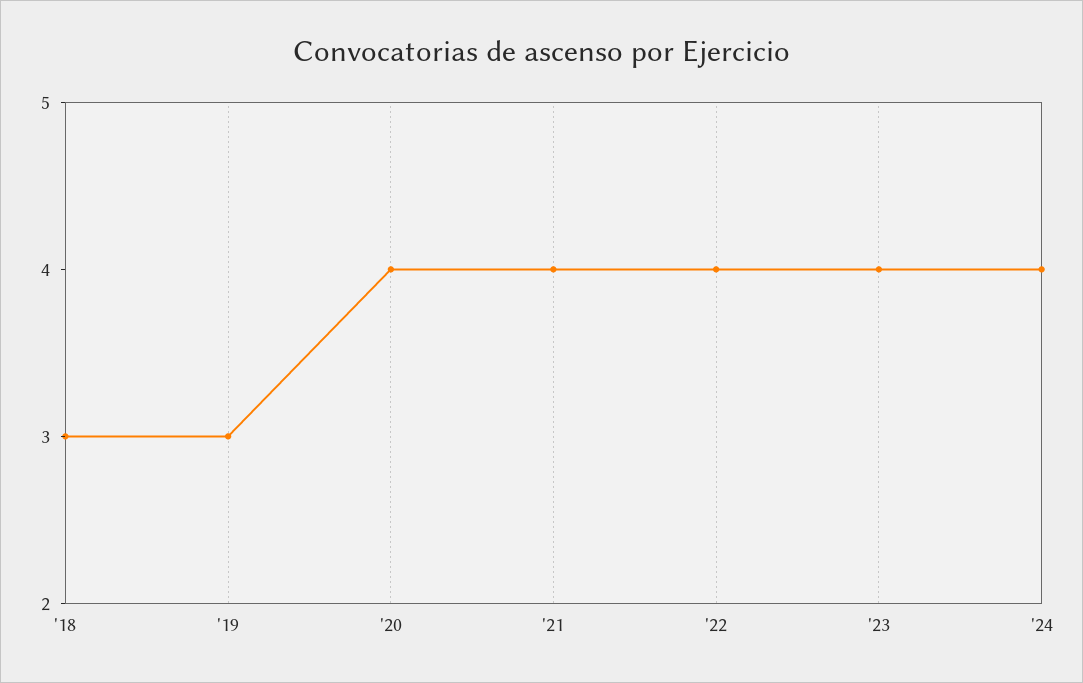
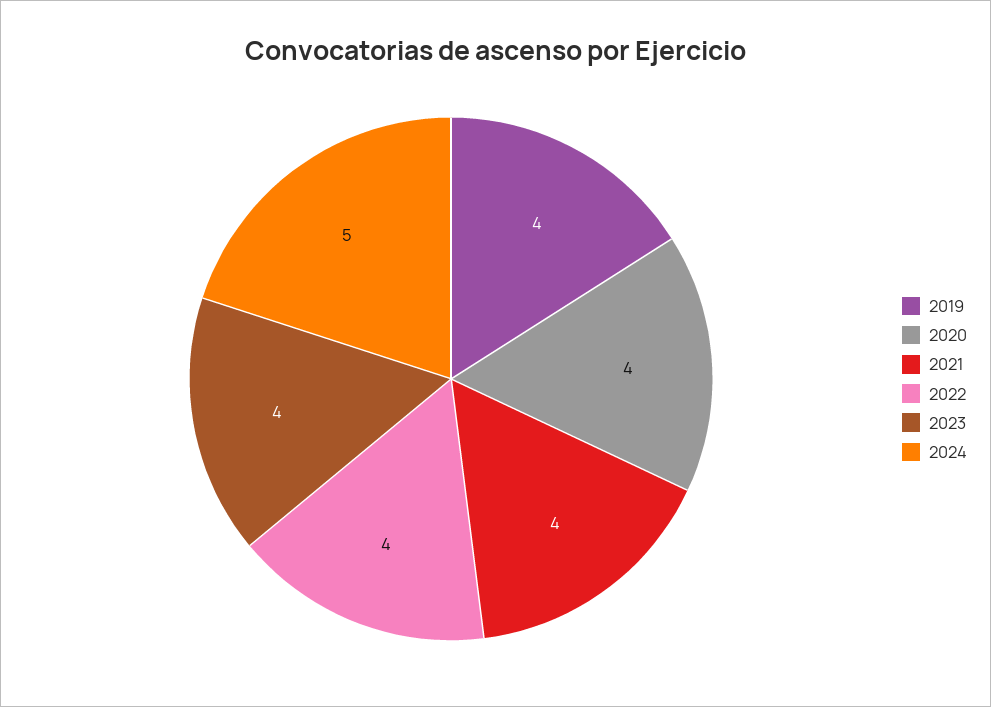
'18: 3 -> none
'19: 3 -> 4
'24: 4 -> 5

